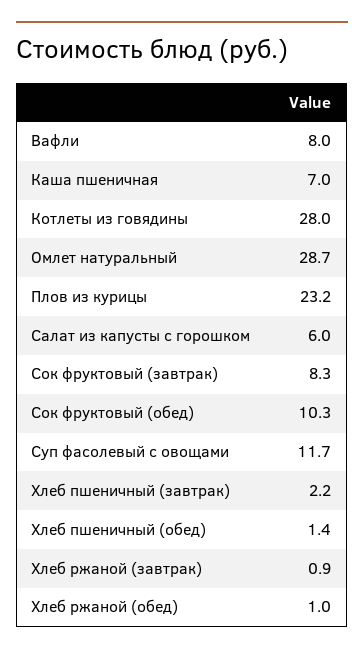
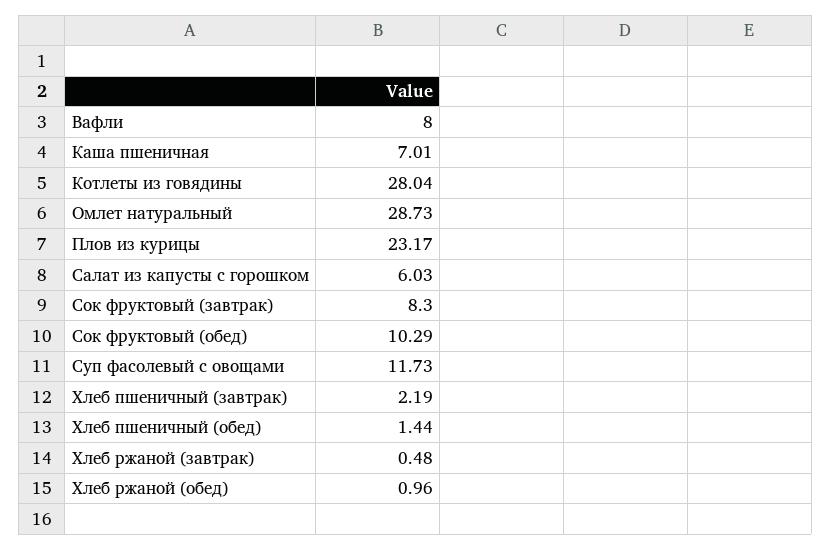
Хлеб ржаной (завтрак): 0.9 -> 0.48

